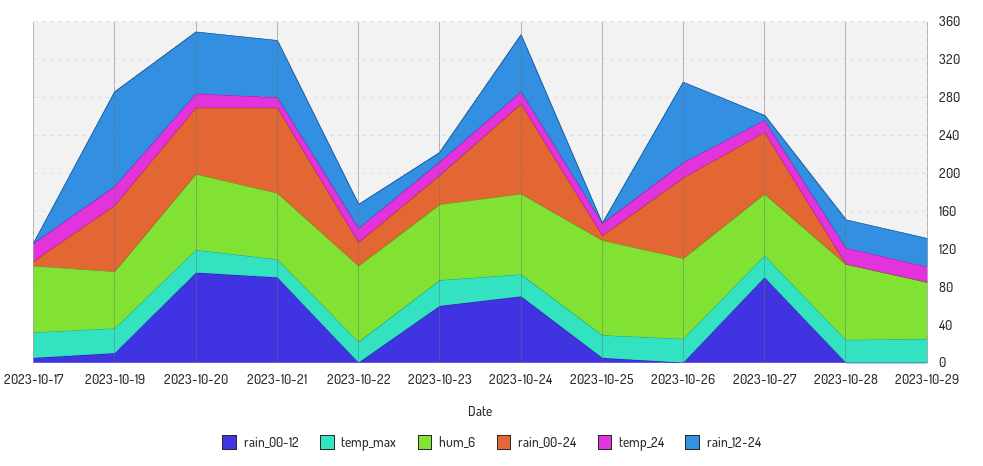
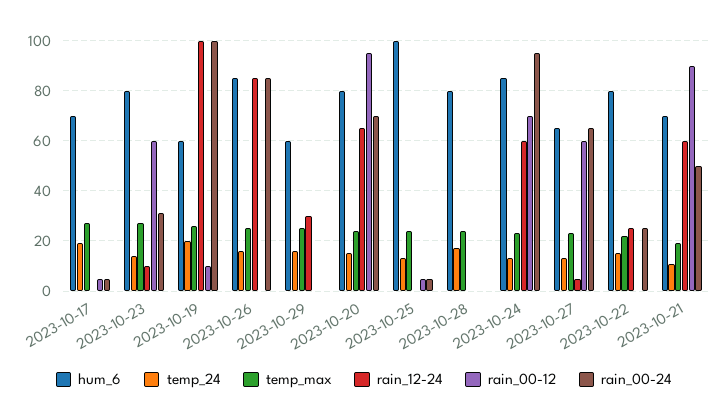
rain_00-24, 2023-10-19: 70 -> 100
rain_00-24, 2023-10-21: 90 -> 50
rain_00-12, 2023-10-27: 90 -> 60
rain_12-24, 2023-10-28: 30 -> 0

